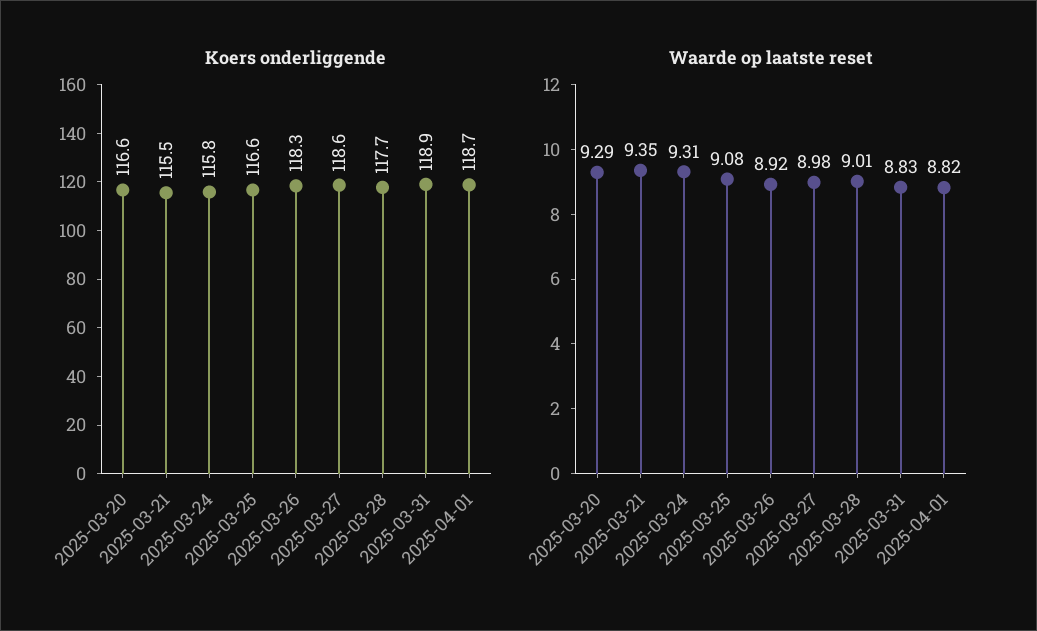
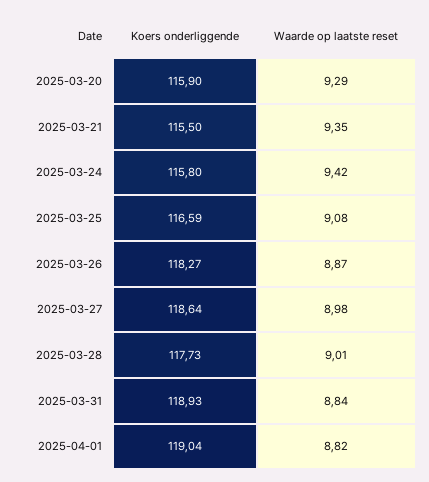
Koers onderliggende, 2025-03-20: 116.6 -> 115.9
Koers onderliggende, 2025-04-01: 118.7 -> 119.04
Waarde op laatste reset, 2025-03-24: 9.31 -> 9.42
Waarde op laatste reset, 2025-03-26: 8.92 -> 8.87
Waarde op laatste reset, 2025-03-31: 8.83 -> 8.84

